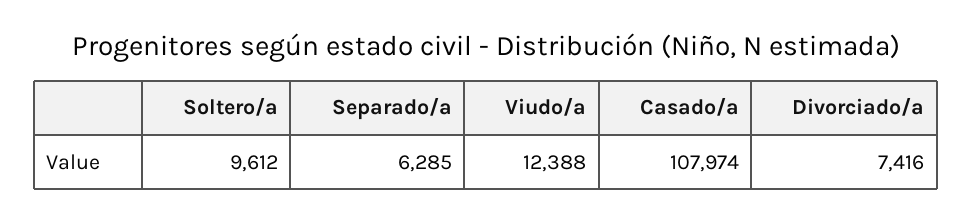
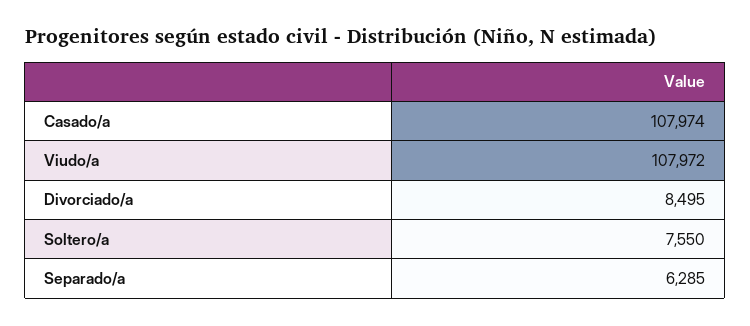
Soltero/a: 9612 -> 7550
Viudo/a: 12388 -> 107972
Divorciado/a: 7416 -> 8495

